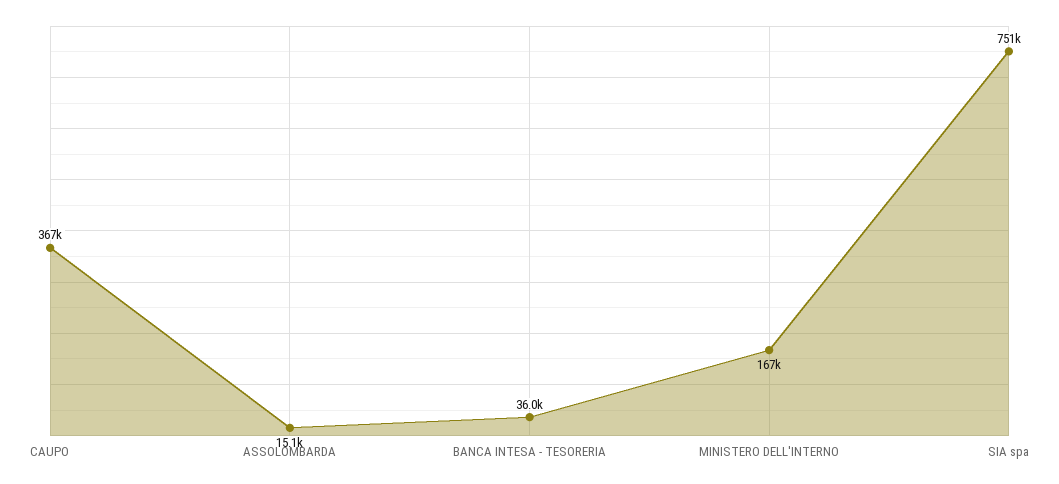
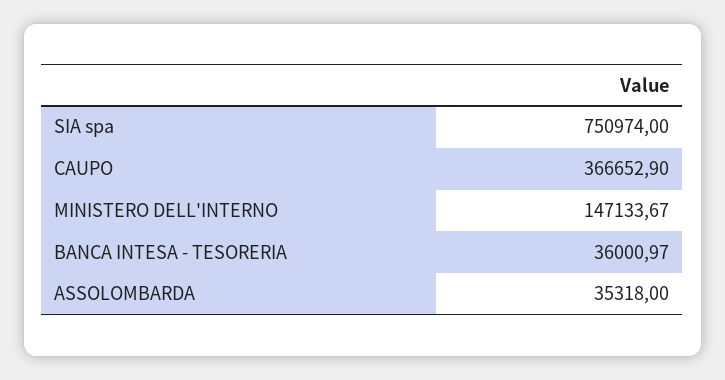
ASSOLOMBARDA: 15100 -> 35318
MINISTERO DELL'INTERNO: 167000 -> 147133.67

